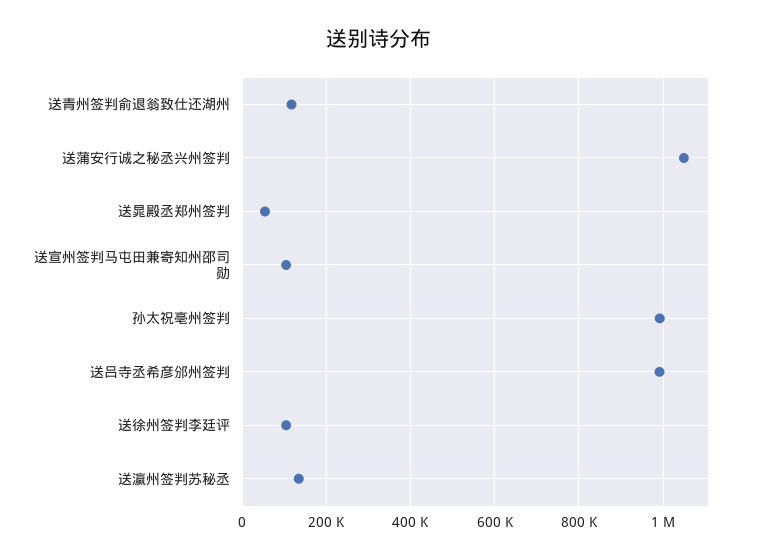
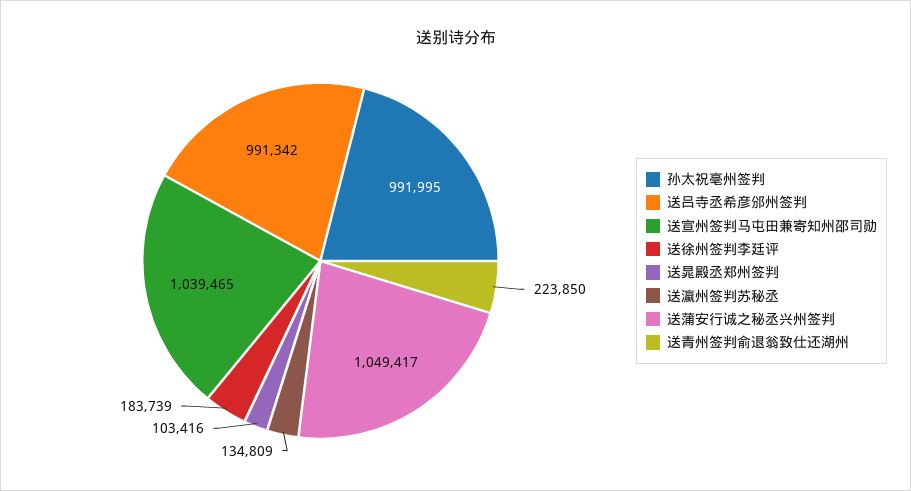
送青州签判俞退翁致仕还湖州: 120000 -> 223850
送晁殿丞郑州签判: 60000 -> 103416
送宣州签判马屯田兼寄知州邵司勋: 100000 -> 1039465
送徐州签判李廷评: 100000 -> 183739

